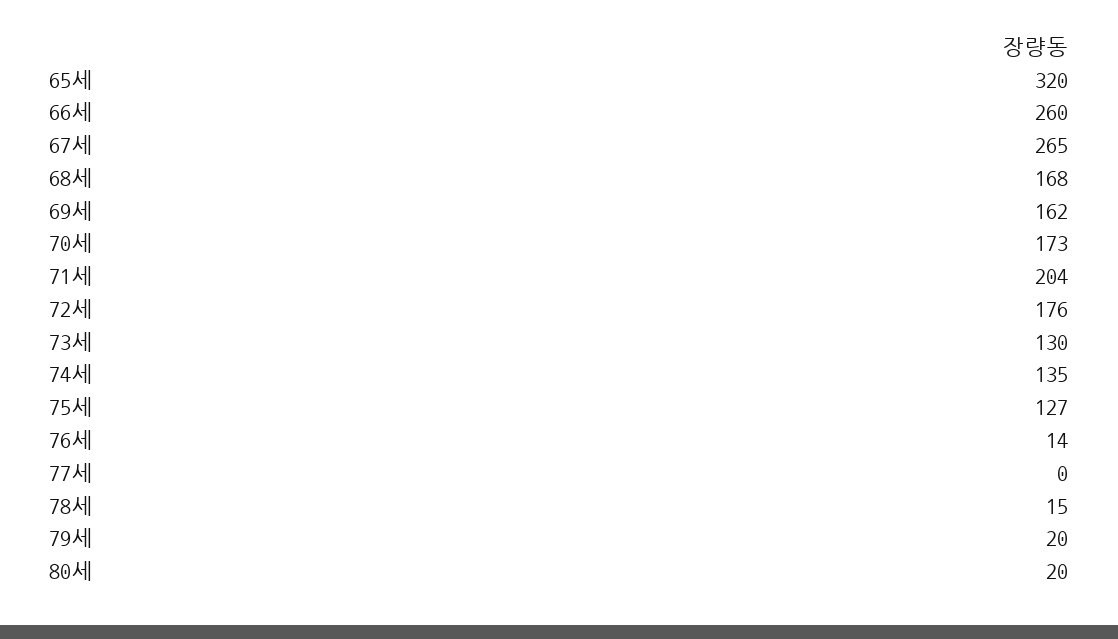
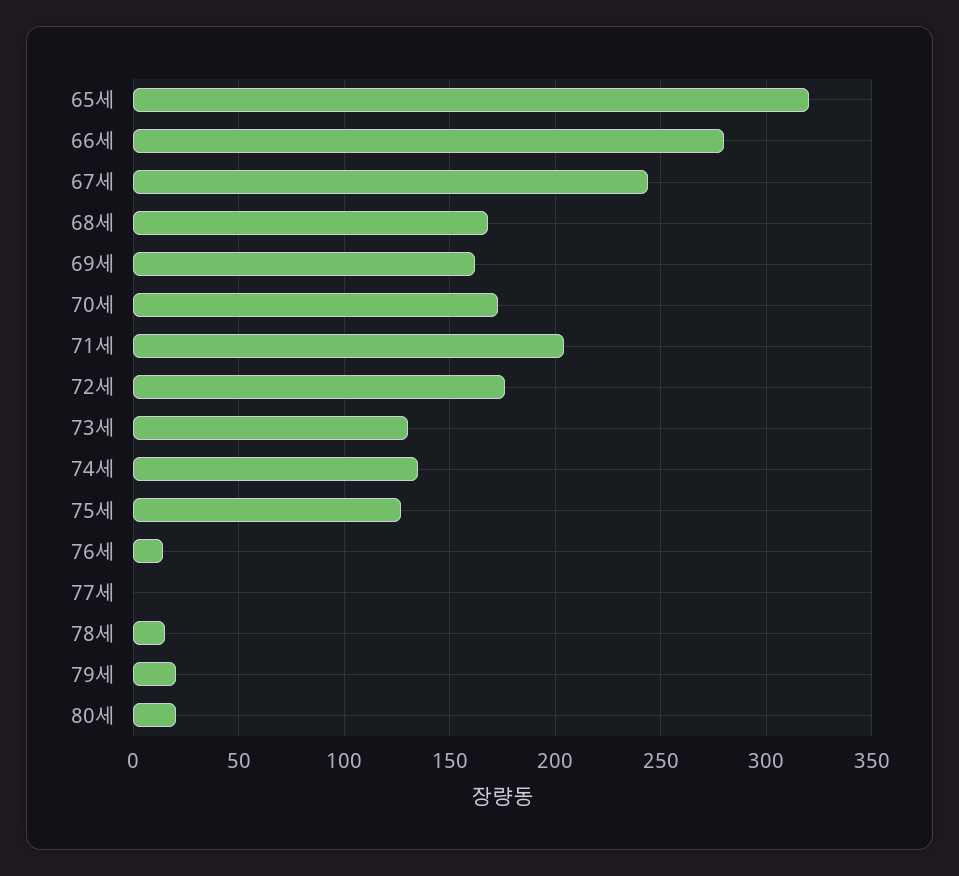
66세: 260 -> 280
67세: 265 -> 245

